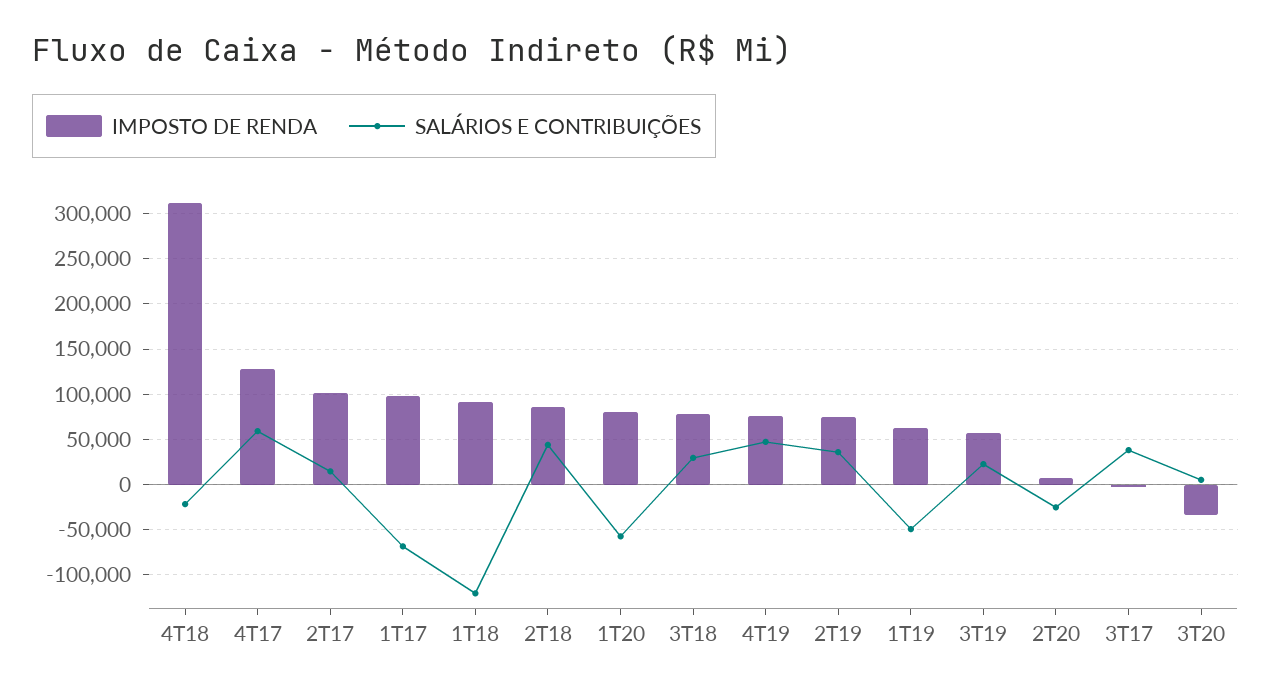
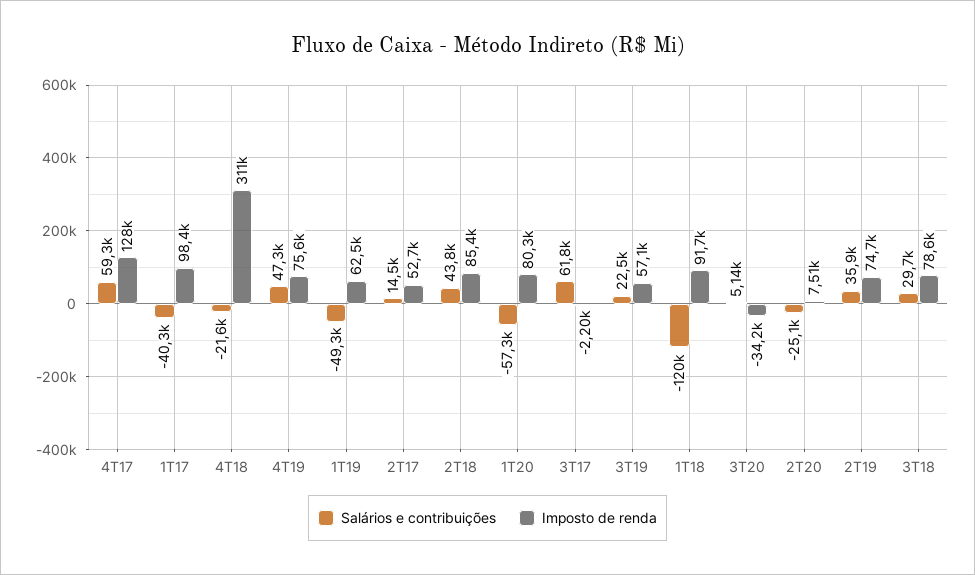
IMPOSTO DE RENDA, 2T17: 100000 -> 52700
SALÁRIOS E CONTRIBUIÇÕES, 1T17: -70000 -> -40300
SALÁRIOS E CONTRIBUIÇÕES, 3T17: 40000 -> 61800

